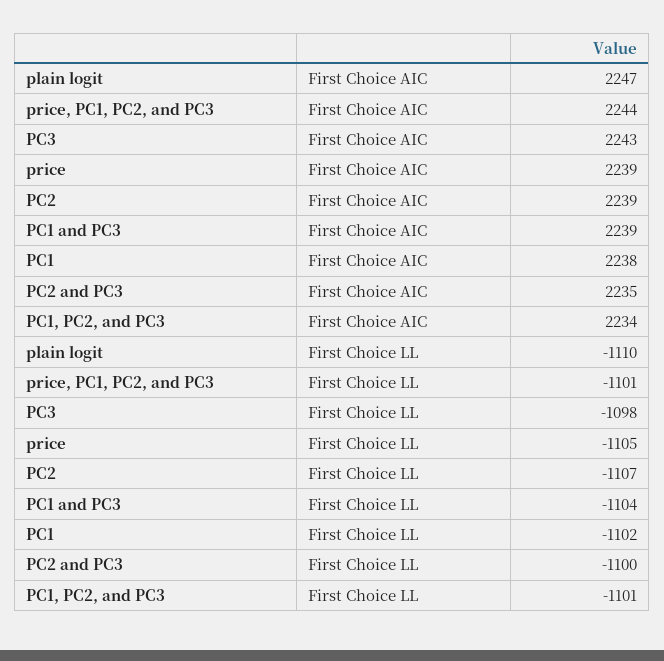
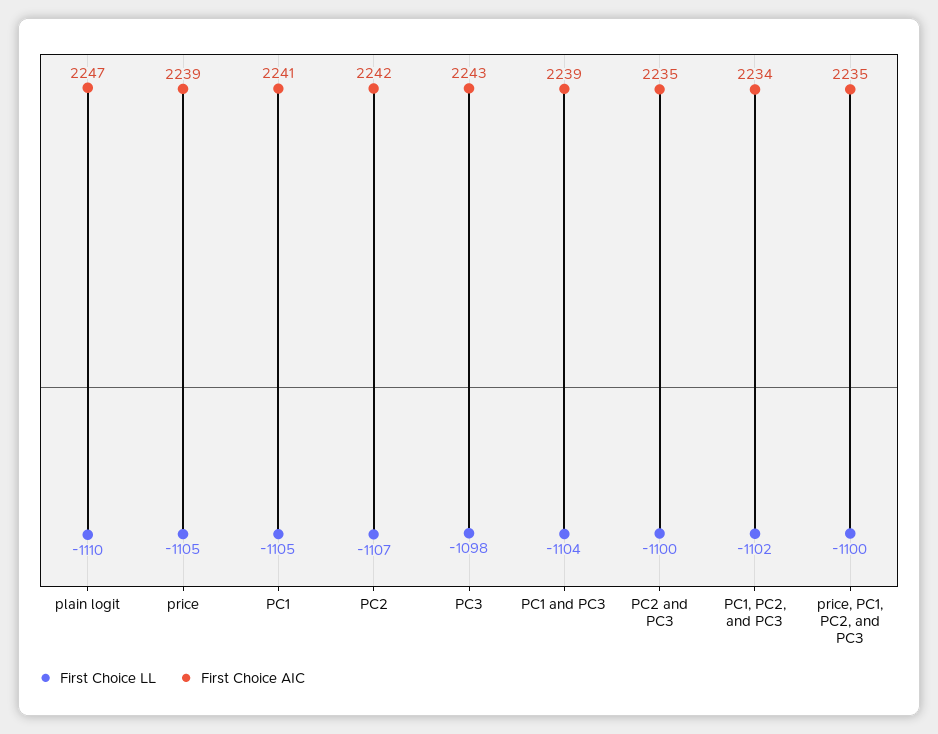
First Choice AIC, price, PC1, PC2, and PC3: 2244 -> 2235
First Choice AIC, PC2: 2239 -> 2242
First Choice AIC, PC1: 2238 -> 2241
First Choice LL, price, PC1, PC2, and PC3: -1101 -> -1100
First Choice LL, PC1: -1102 -> -1105
First Choice LL, PC1, PC2, and PC3: -1101 -> -1102

